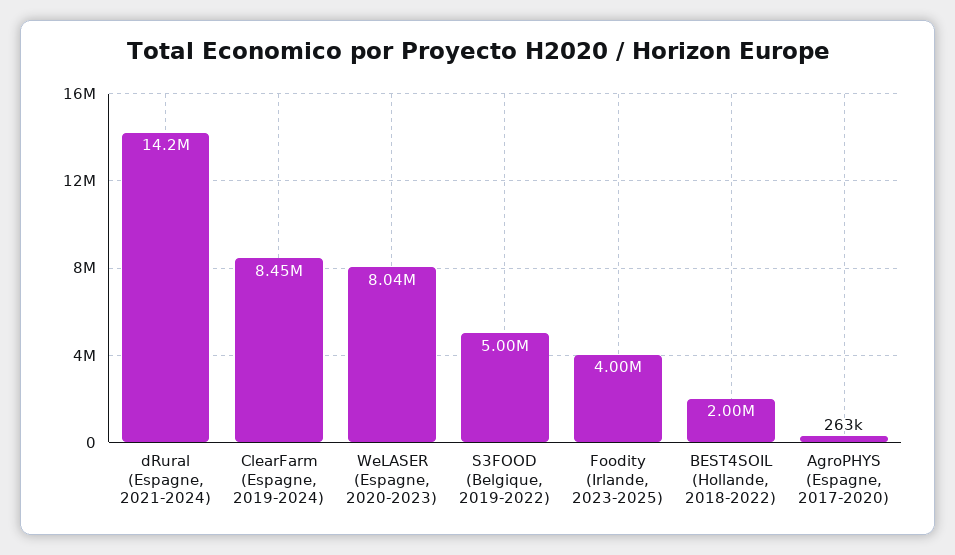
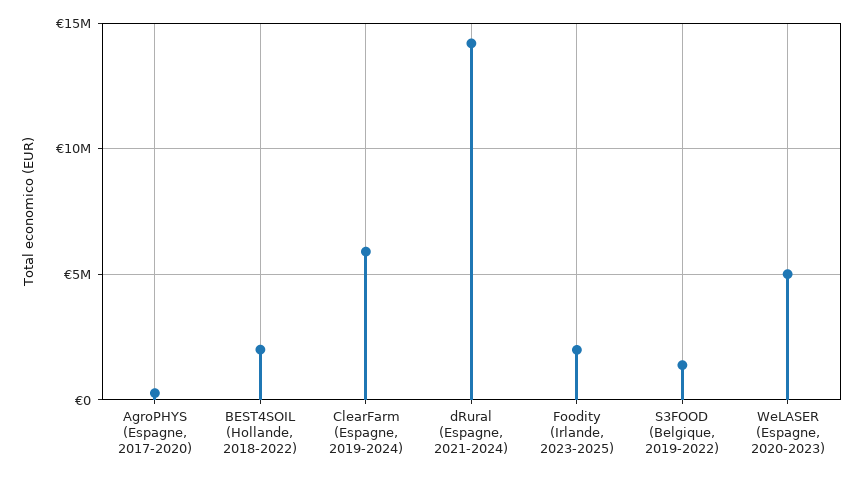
ClearFarm (Espagne, 2019-2024): 8450000 -> 6000000
WeLASER (Espagne, 2020-2023): 8040000 -> 5000000
S3FOOD (Belgique, 2019-2022): 5000000 -> 1500000
Foodity (Irlande, 2023-2025): 4000000 -> 2000000

